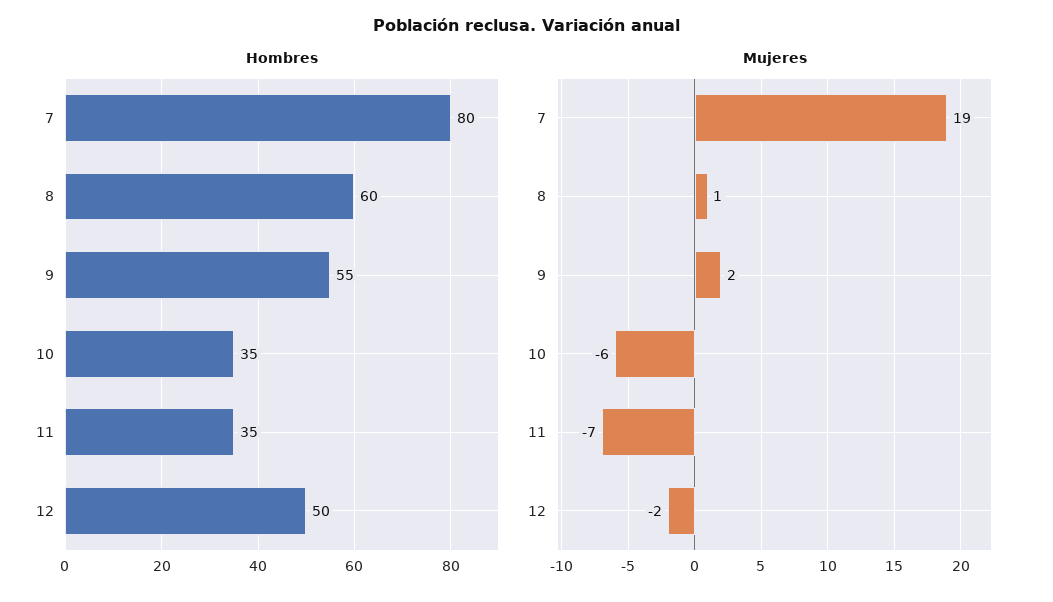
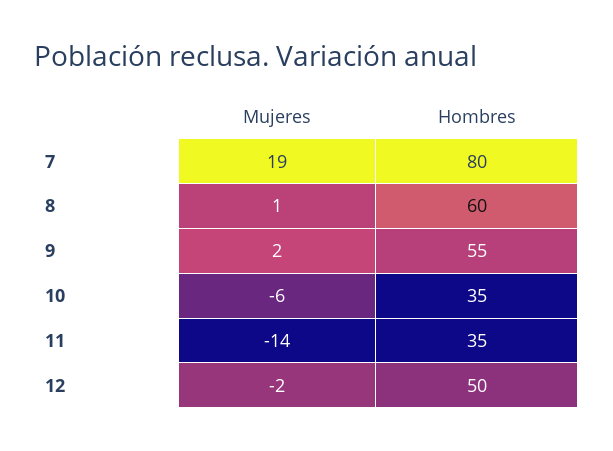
Mujeres, 11: -7 -> -14

